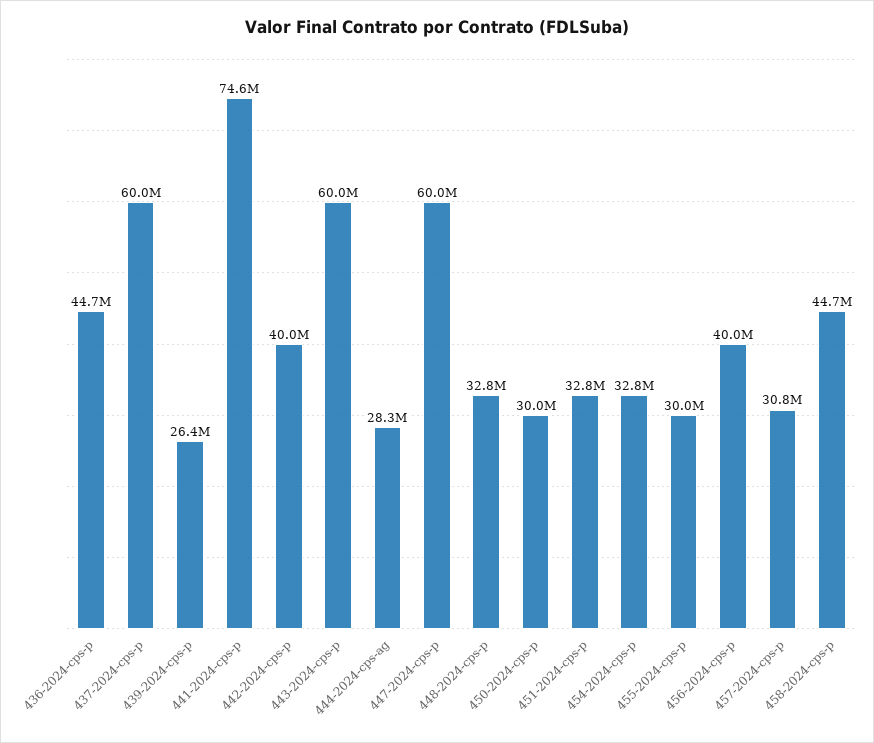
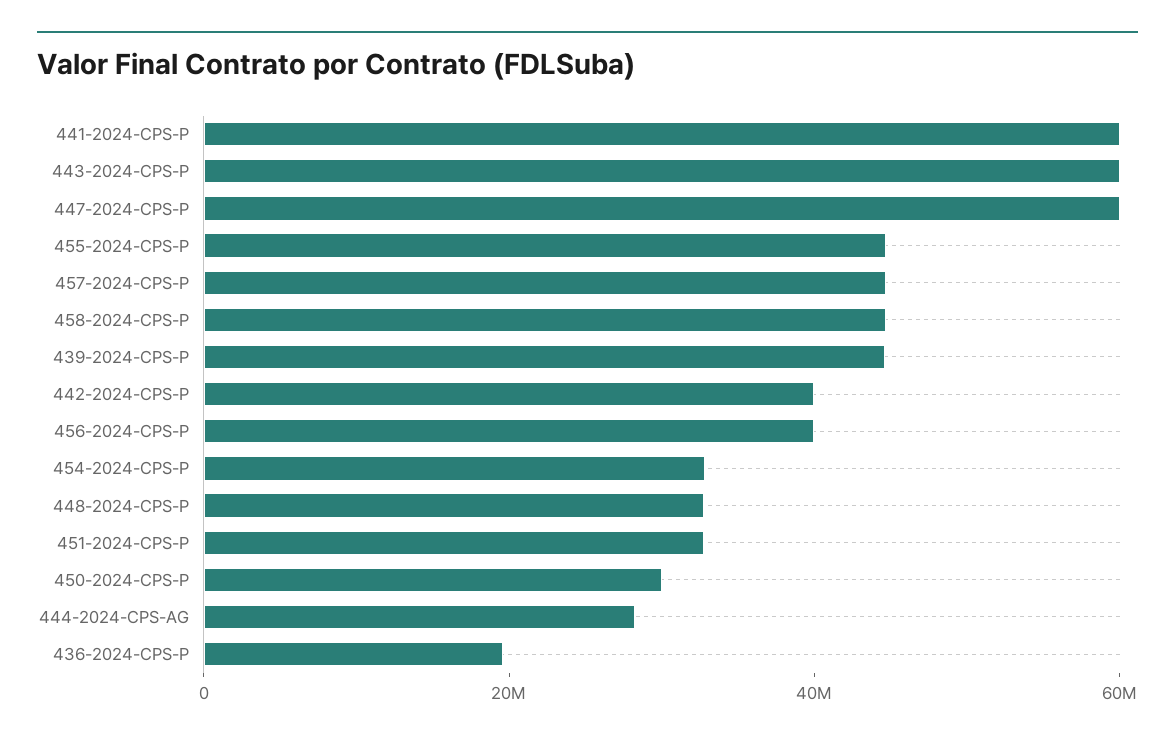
436-2024-cps-p: 44700000 -> 20000000
437-2024-cps-p: 60000000 -> none
439-2024-cps-p: 26400000 -> 45000000
441-2024-cps-p: 74600000 -> 60000000
455-2024-cps-p: 30000000 -> 45000000
457-2024-cps-p: 30800000 -> 45000000

